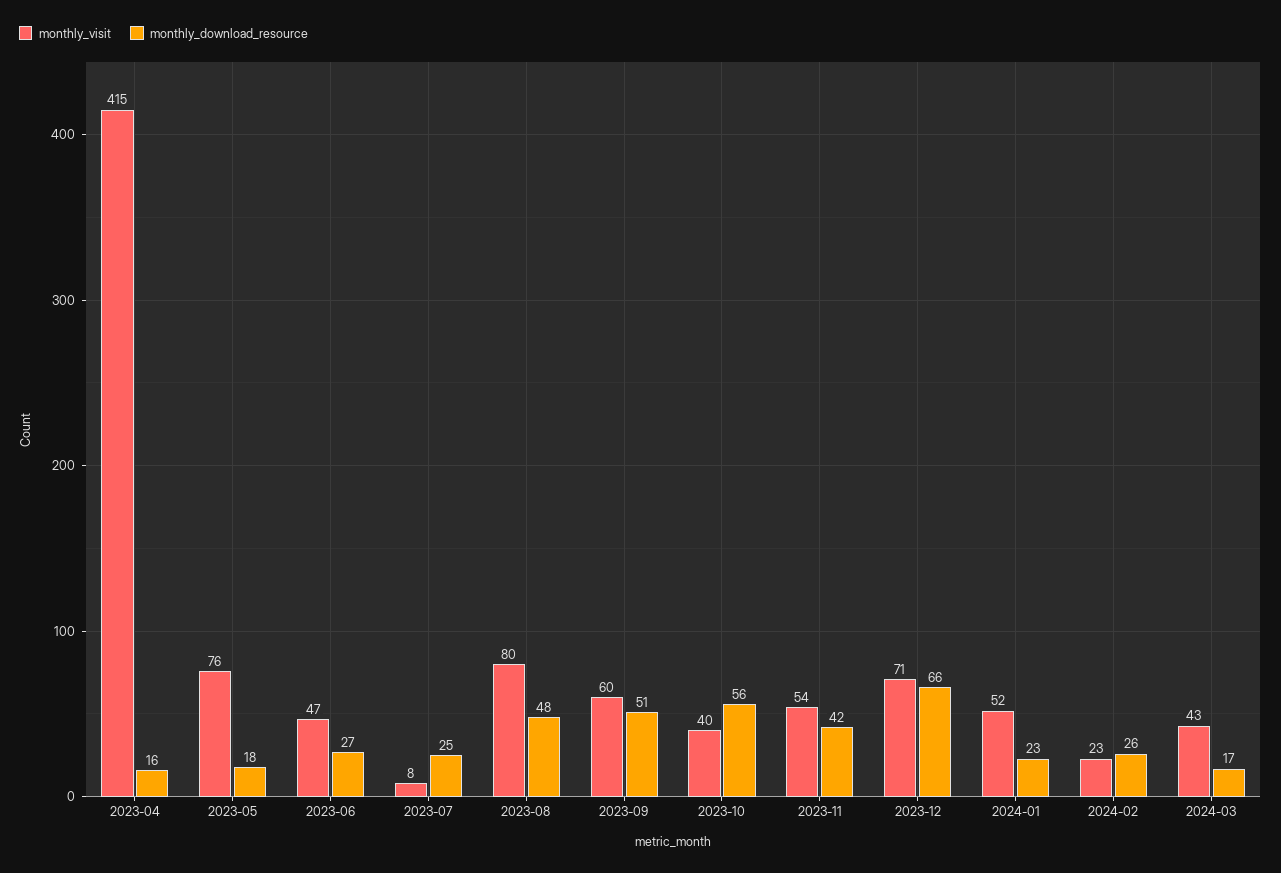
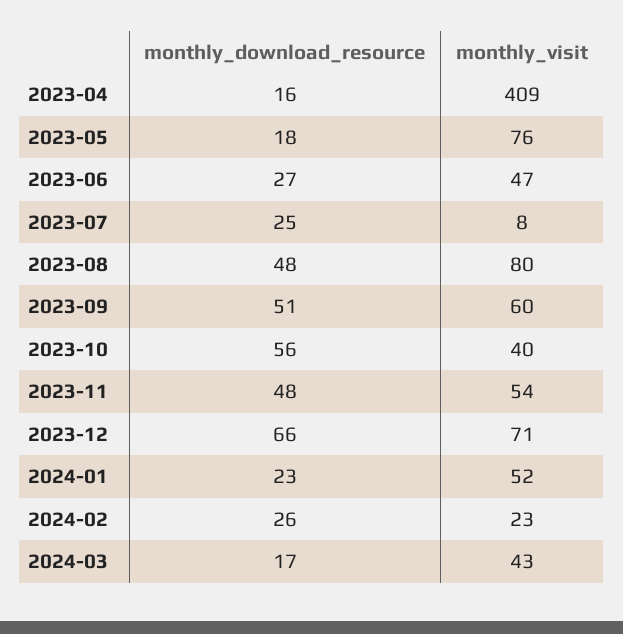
monthly_visit, 2023-04: 415 -> 409
monthly_download_resource, 2023-11: 42 -> 48

